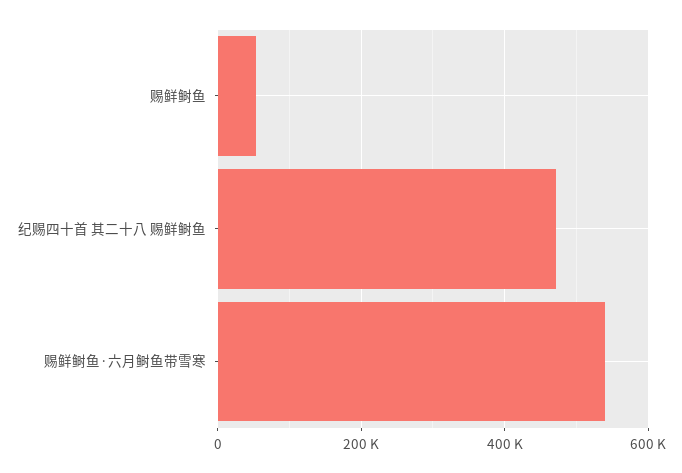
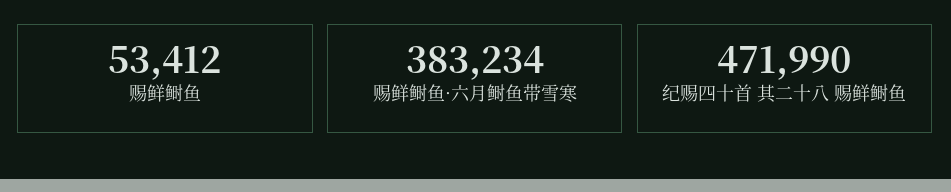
赐鲜鲥鱼·六月鲥鱼带雪寒: 540000 -> 383234

